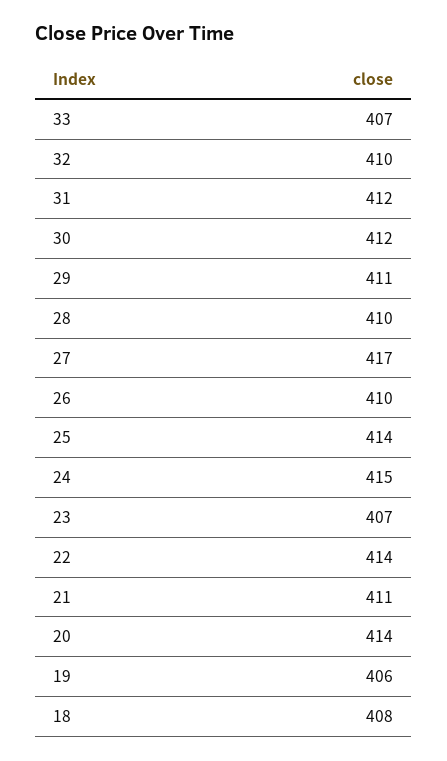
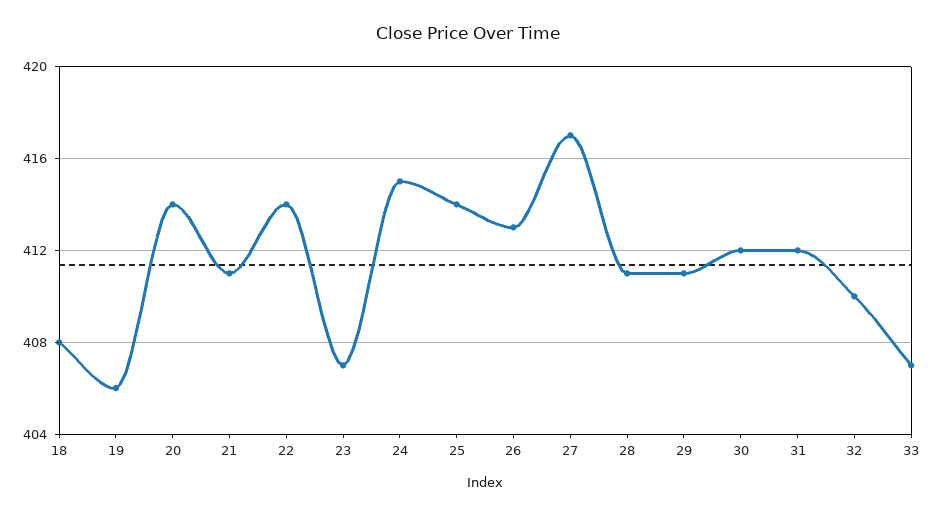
28: 410 -> 411
26: 410 -> 413

